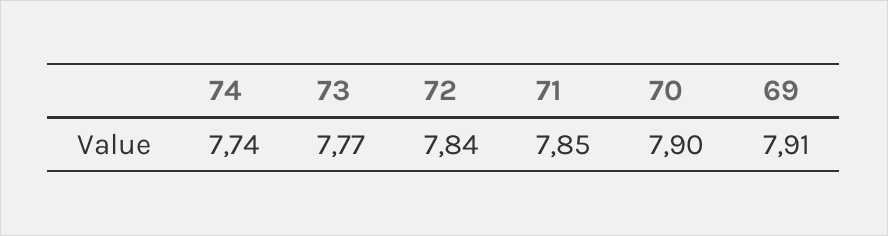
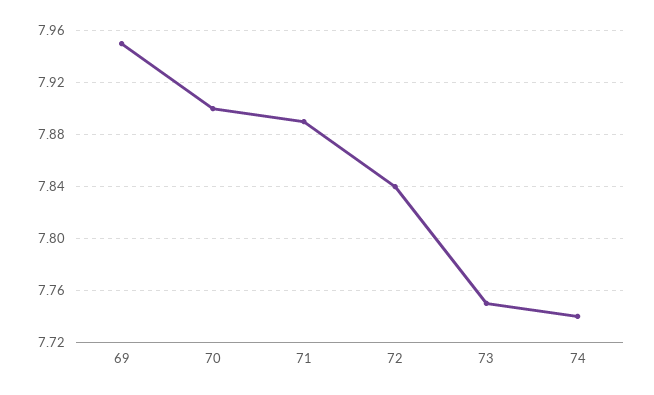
73: 7.77 -> 7.75
71: 7.85 -> 7.89
69: 7.91 -> 7.95

